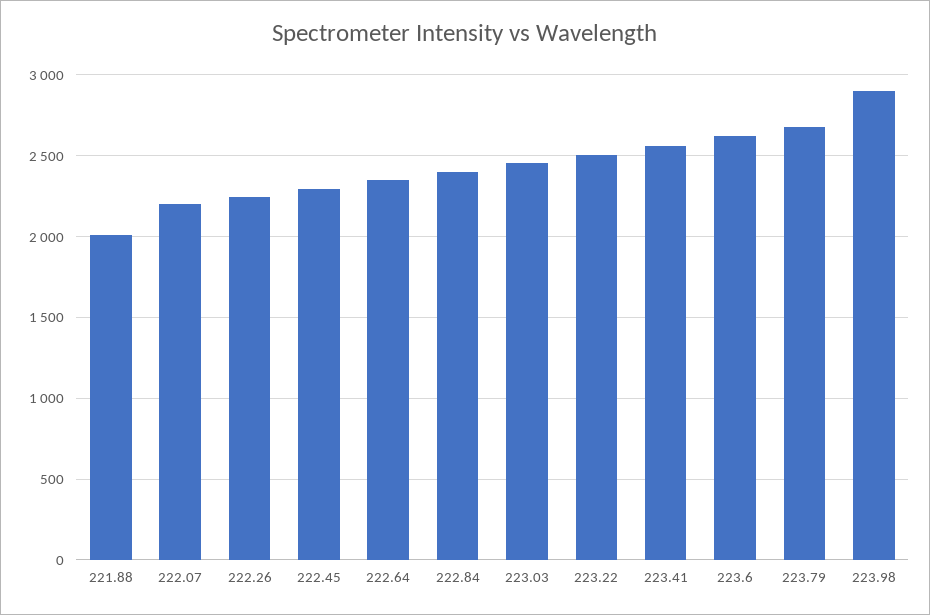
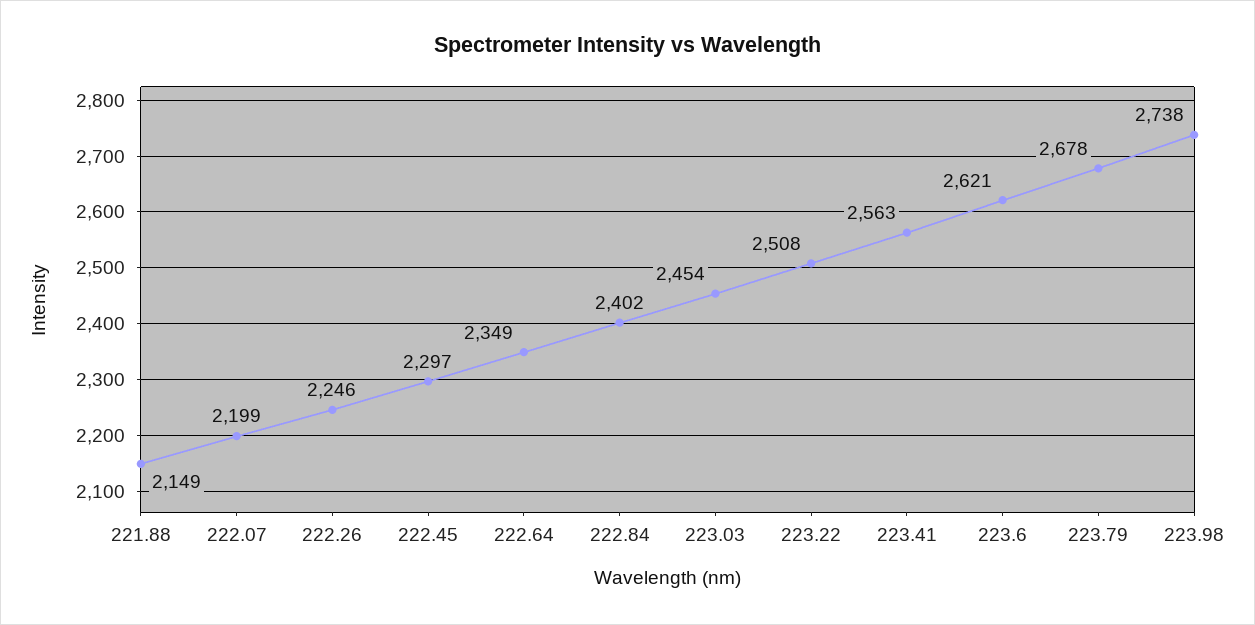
221.88: 2000 -> 2149
223.98: 2900 -> 2738

